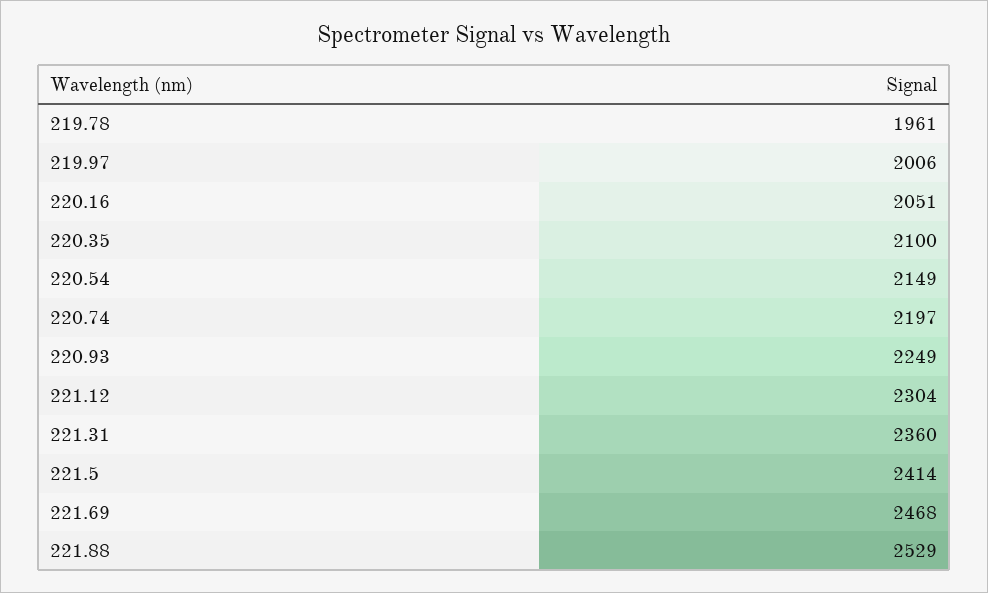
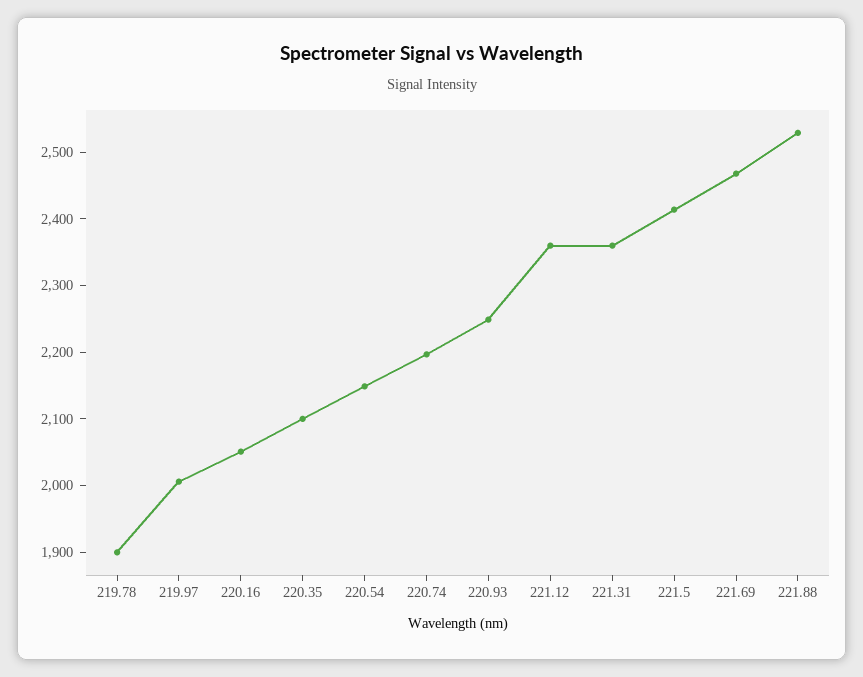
219.78: 1961 -> 1900
221.12: 2304 -> 2360

